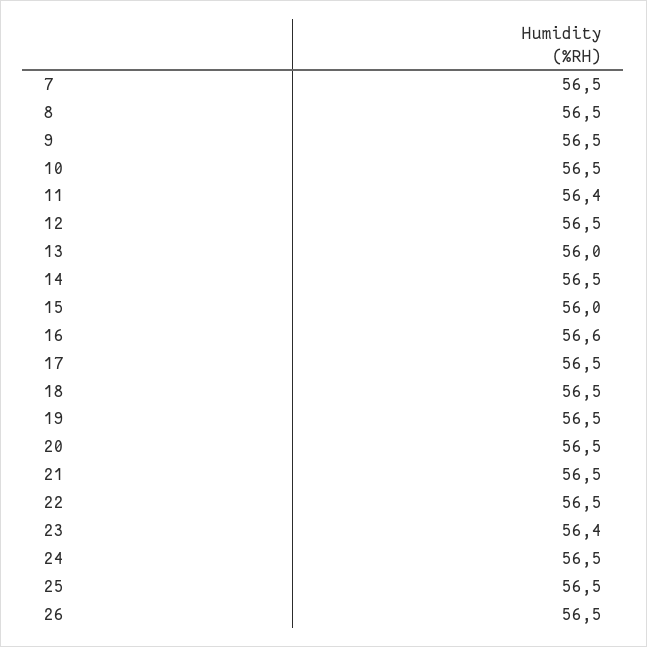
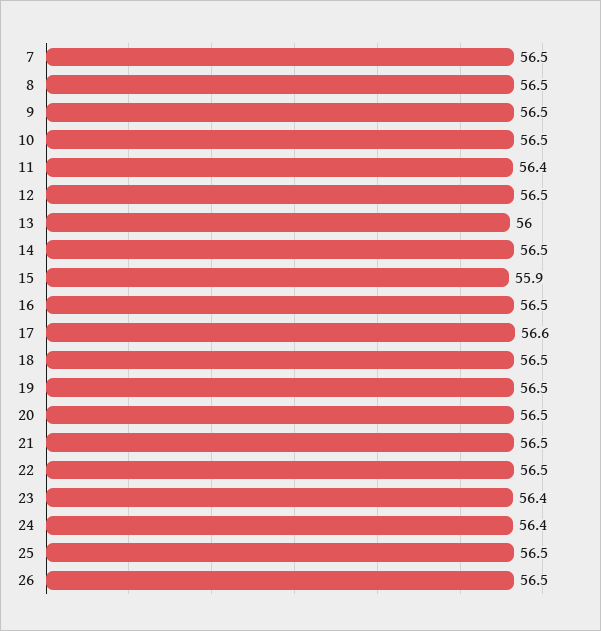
15: 56 -> 55.9
16: 56.6 -> 56.5
17: 56.5 -> 56.6
24: 56.5 -> 56.4

